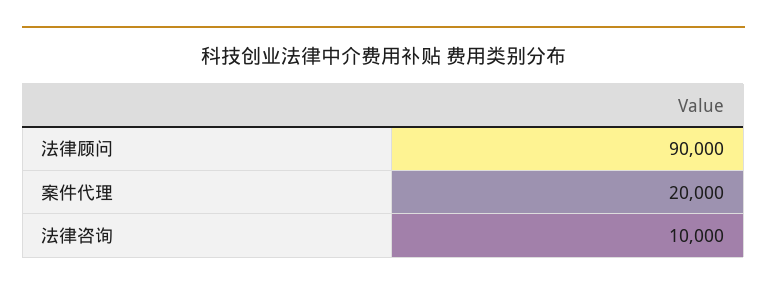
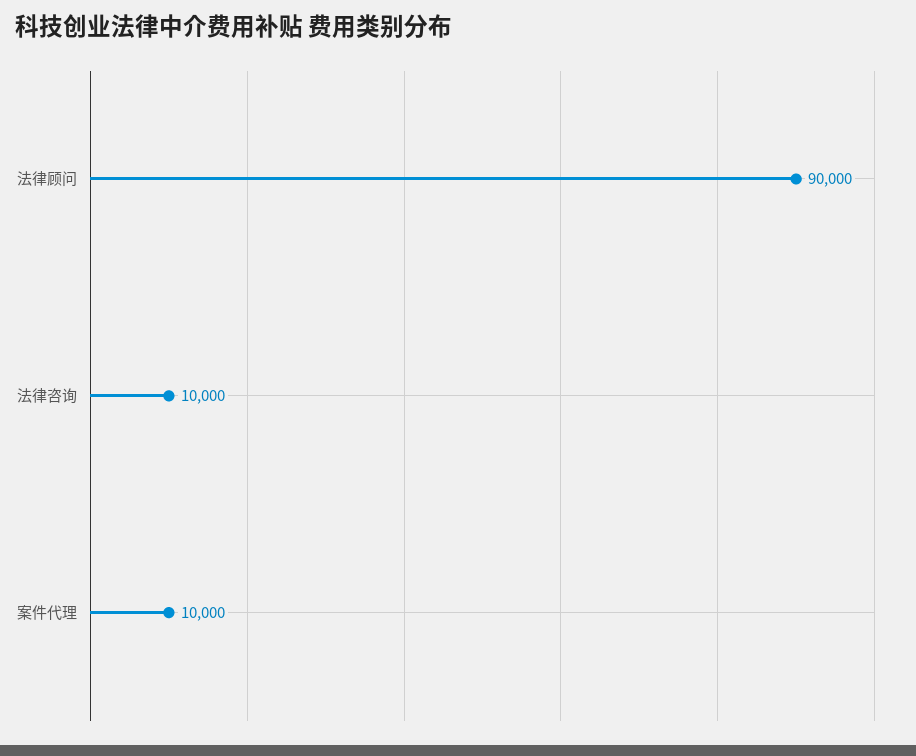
案件代理: 20000 -> 10000

